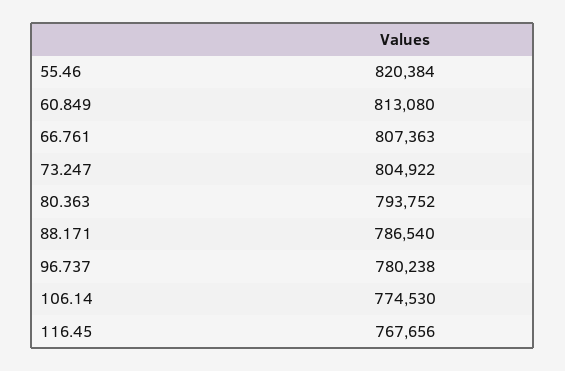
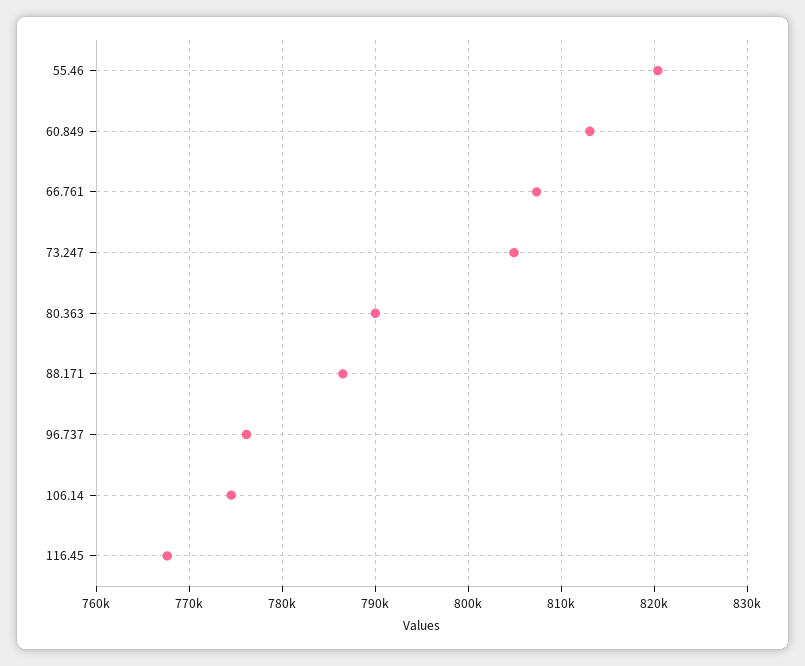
80.363: 793752 -> 790000
96.737: 780238 -> 776000

